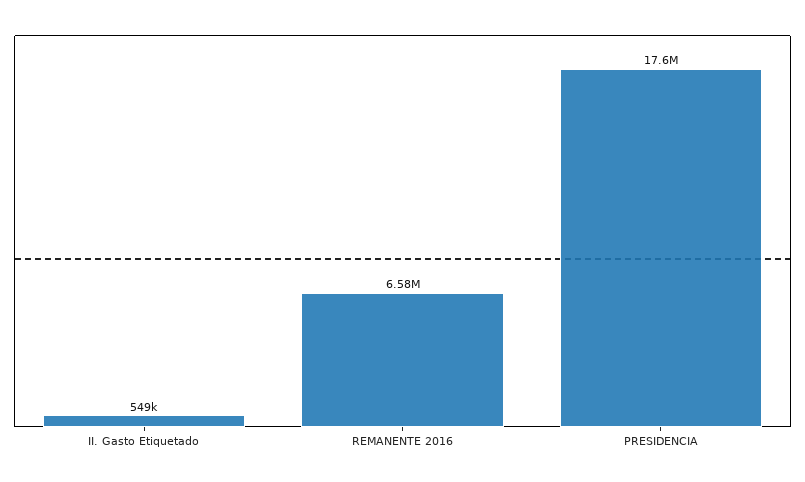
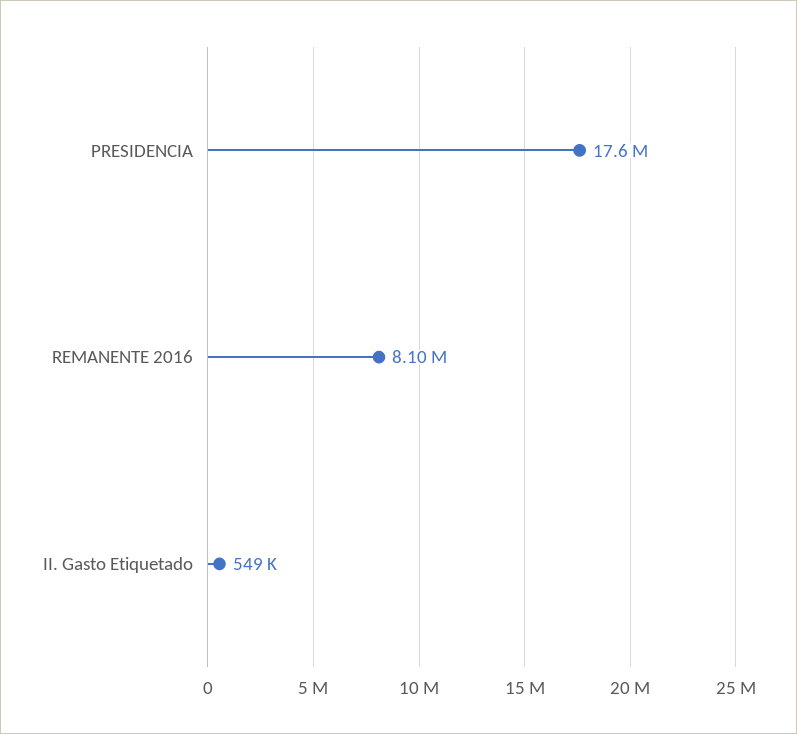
REMANENTE 2016: 6580000 -> 8100000

